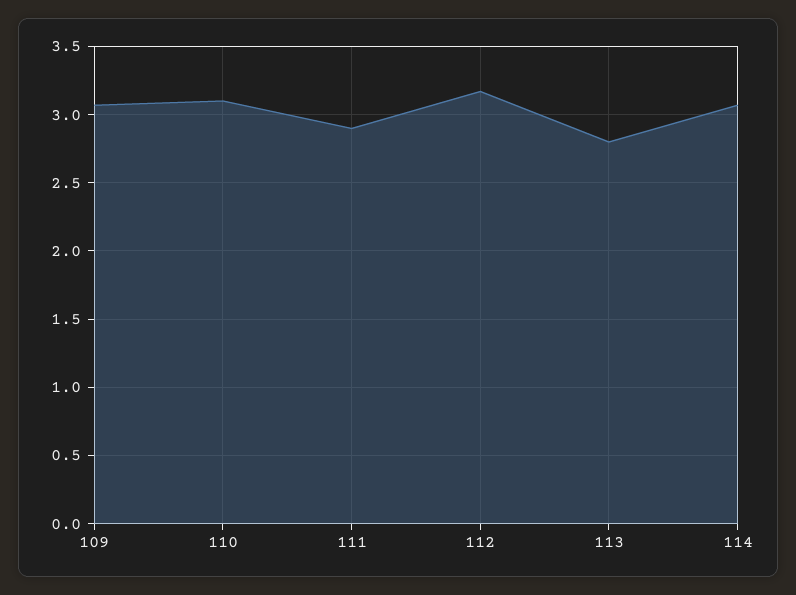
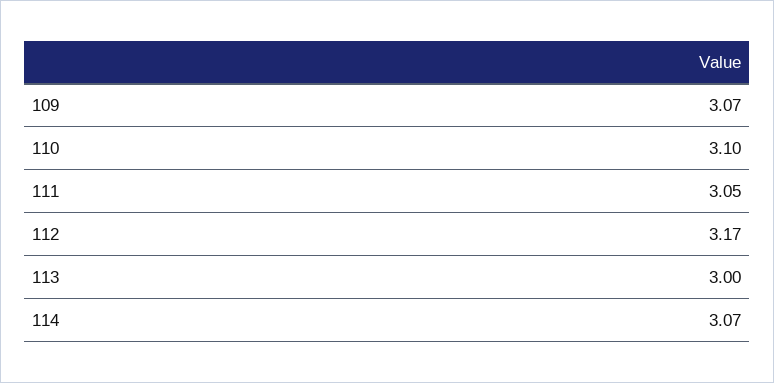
111: 2.9 -> 3.05
113: 2.8 -> 3

